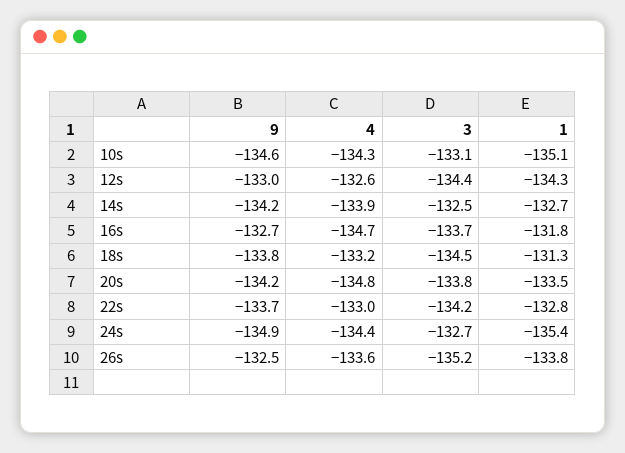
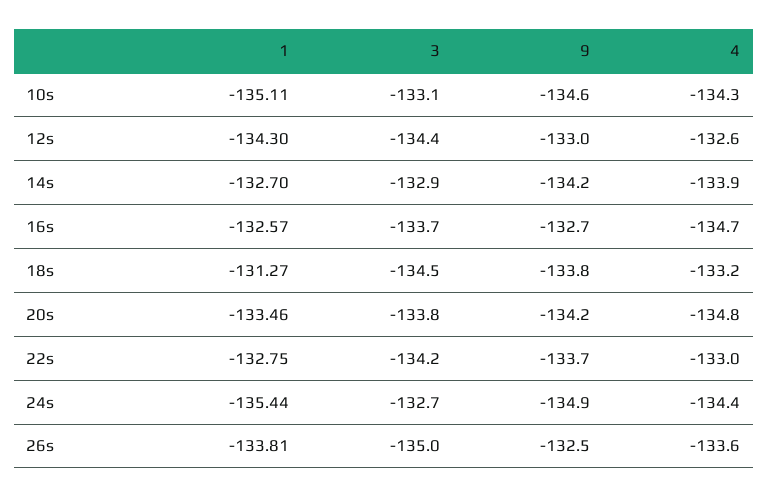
3, 14s: -132.5 -> -132.9
1, 16s: -131.8 -> -132.57
3, 26s: -135.2 -> -135

